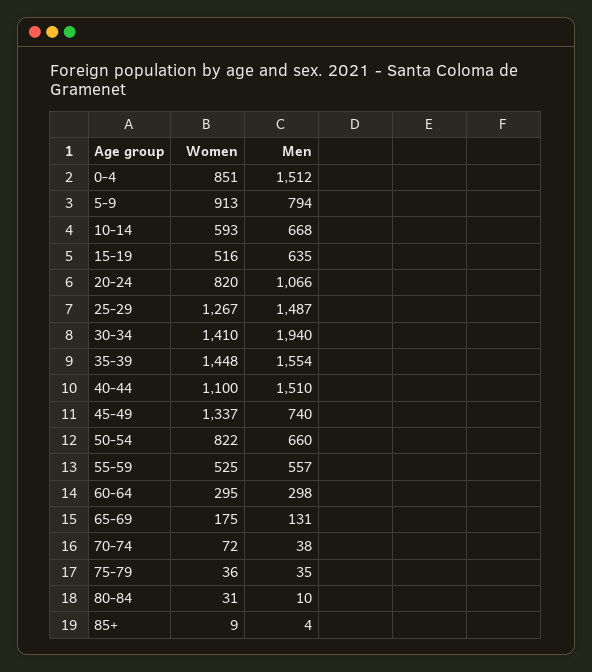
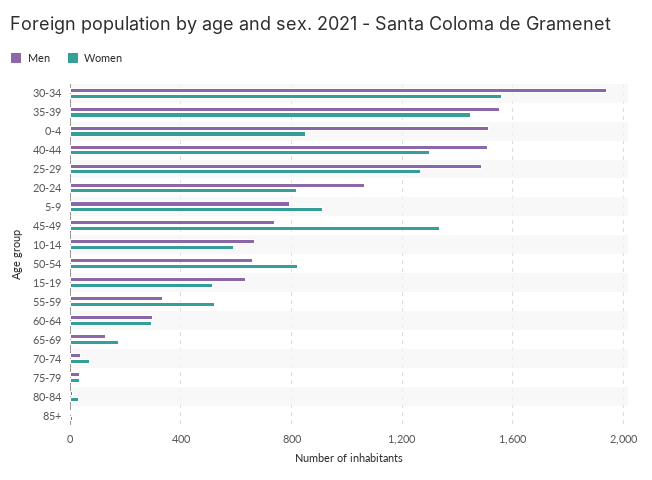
Women, 30-34: 1410 -> 1550
Women, 40-44: 1100 -> 1300
Men, 55-59: 557 -> 350

